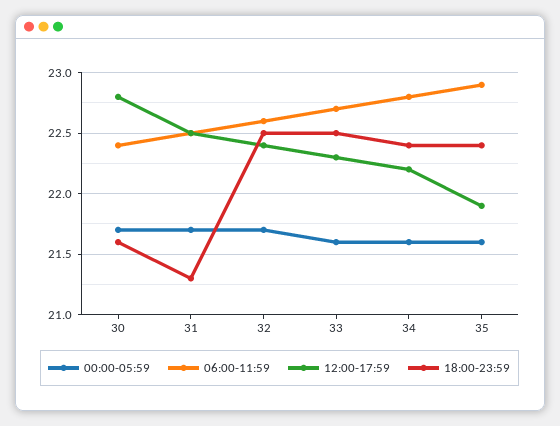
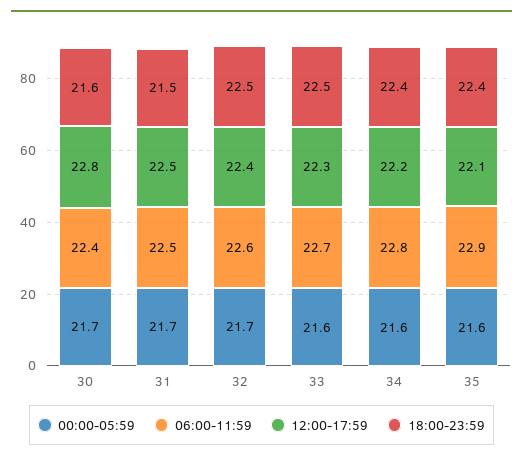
18:00-23:59, 31: 21.3 -> 21.5
12:00-17:59, 35: 21.9 -> 22.1

